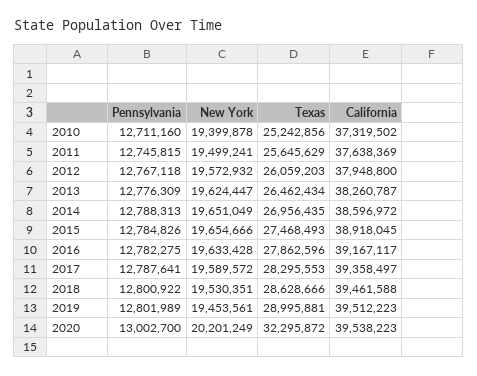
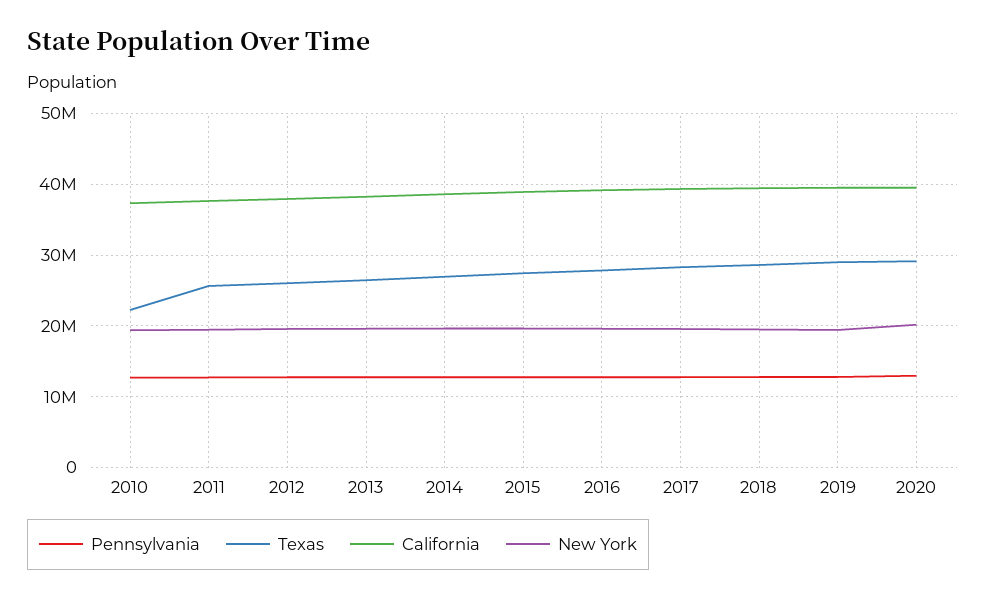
Texas, 2010: 25242856 -> 22000000
Texas, 2020: 32295872 -> 29000000

